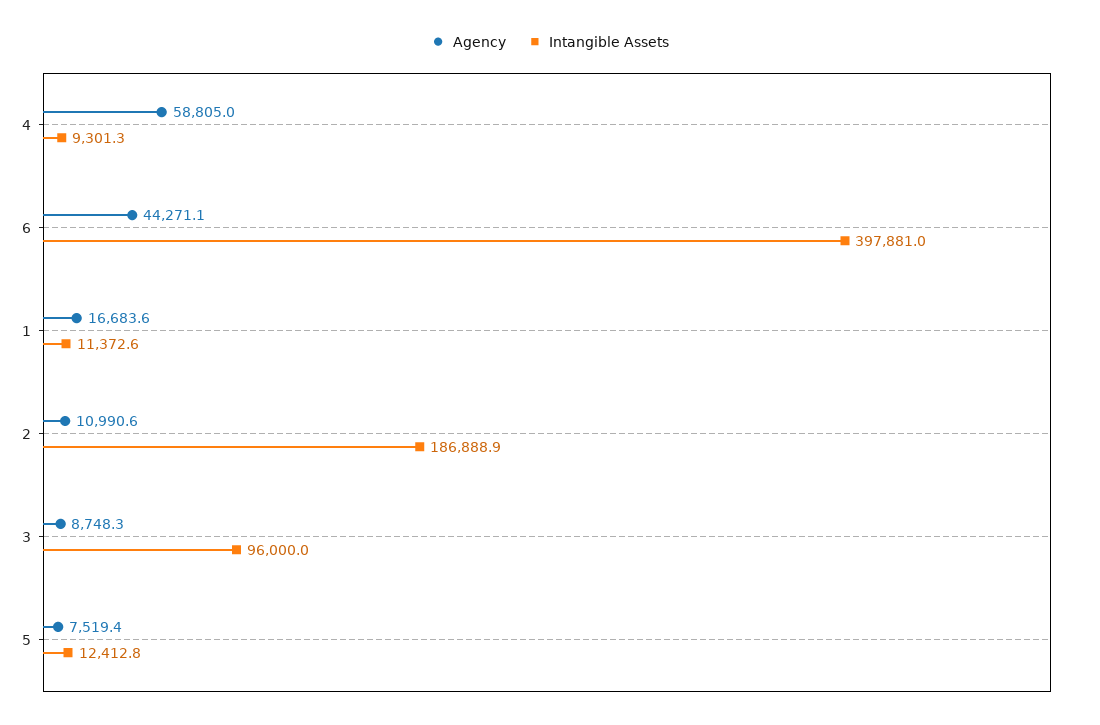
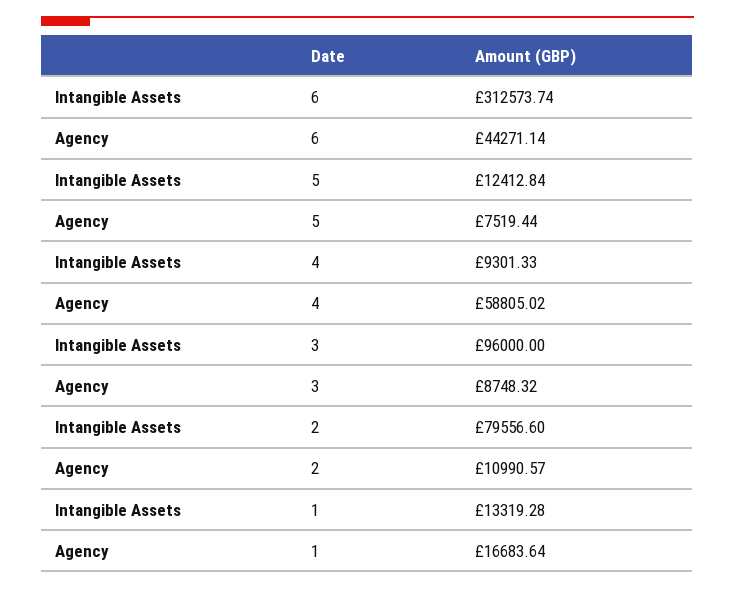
Intangible Assets, 6: 397881 -> 312573.74
Intangible Assets, 1: 11372.6 -> 13319.28
Intangible Assets, 2: 186888.9 -> 79556.6

